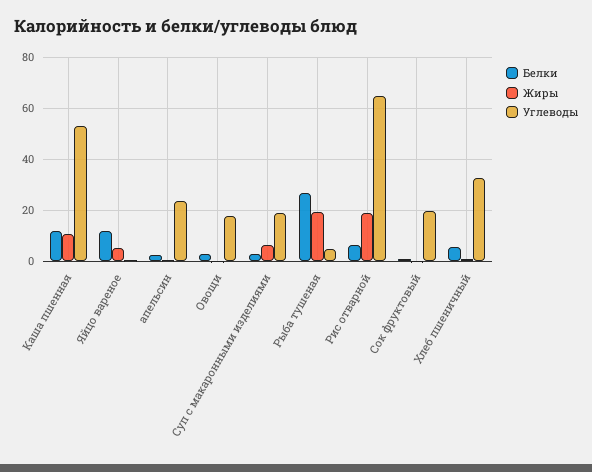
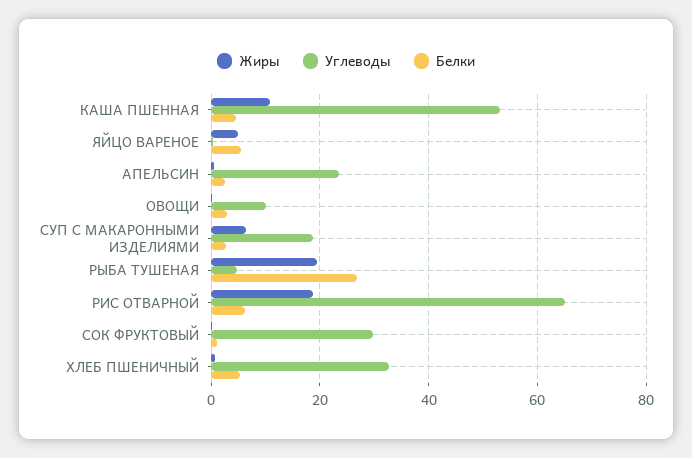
Белки, Каша пшенная: 12.5 -> 4
Белки, Яйцо вареное: 12.5 -> 6
Углеводы, Овощи: 17.5 -> 10
Углеводы, Сок фруктовый: 20 -> 30

